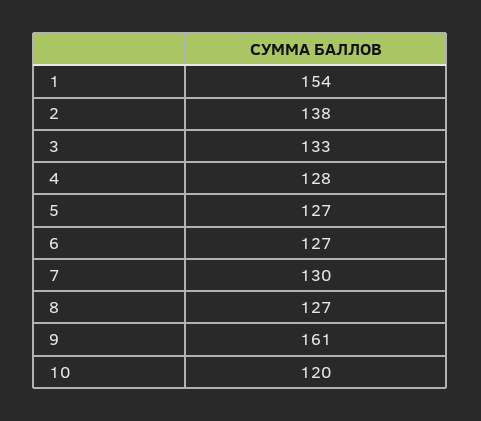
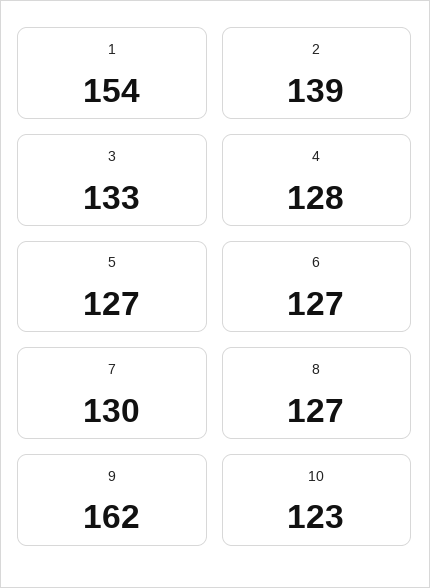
2: 138 -> 139
9: 161 -> 162
10: 120 -> 123

